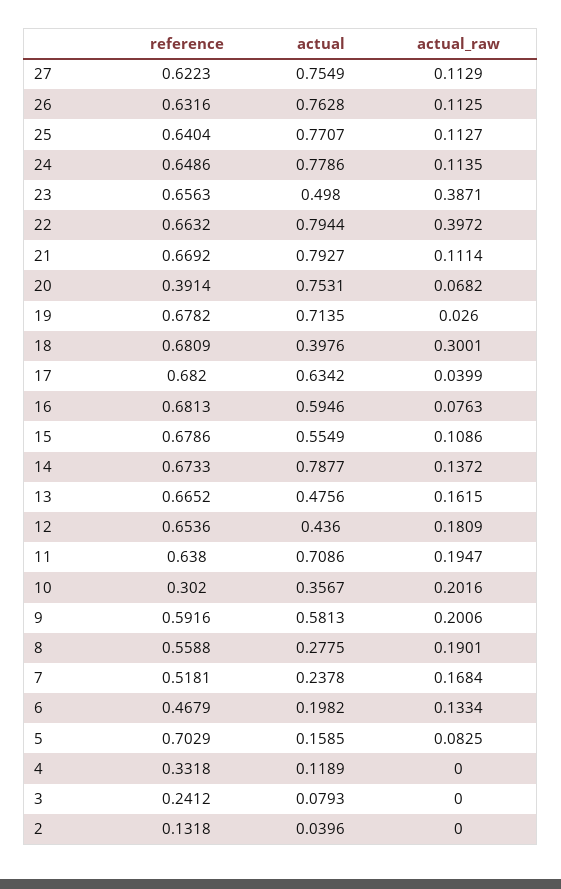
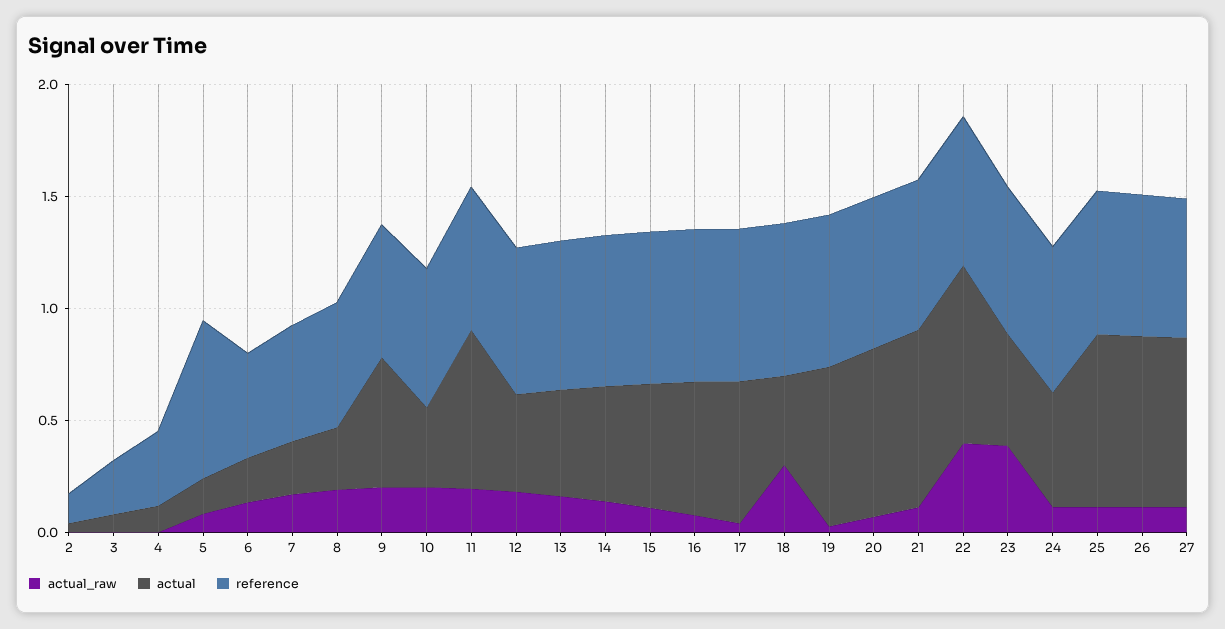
actual, 24: 0.7786 -> 0.5
reference, 20: 0.3914 -> 0.7
actual, 14: 0.7877 -> 0.5
reference, 10: 0.302 -> 0.6

